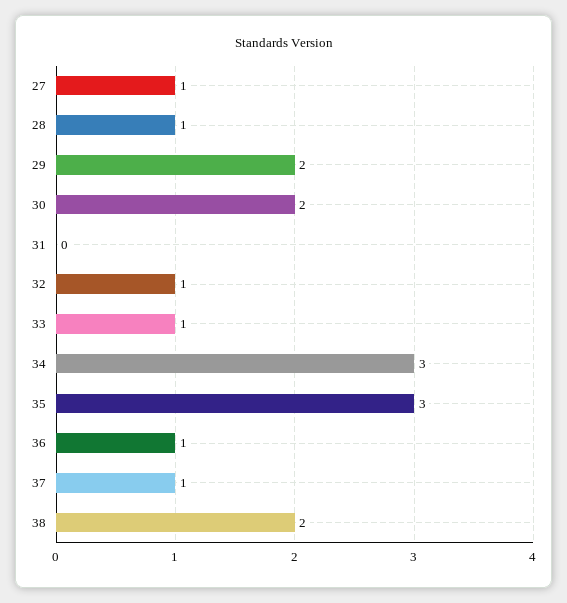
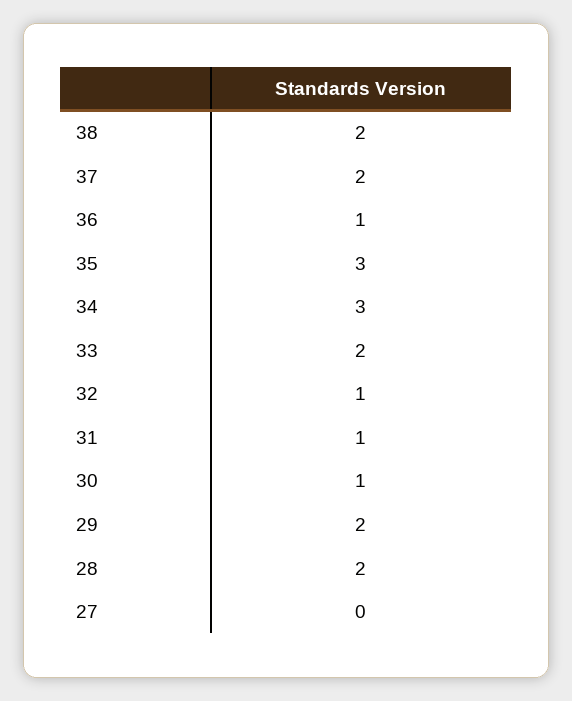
27: 1 -> 0
28: 1 -> 2
30: 2 -> 1
31: 0 -> 1
33: 1 -> 2
37: 1 -> 2

